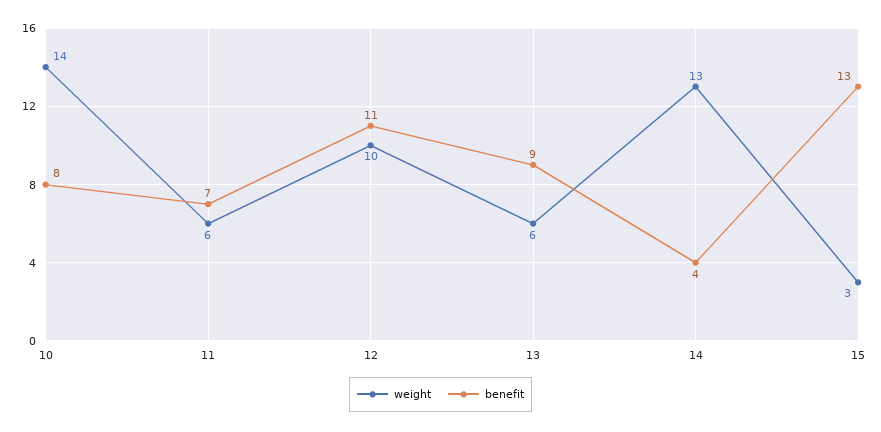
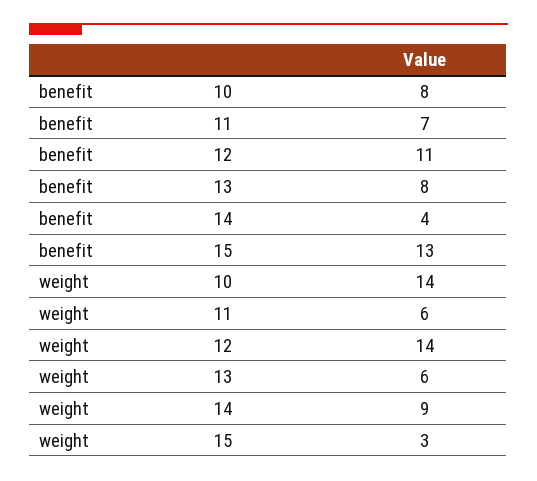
weight, 12: 10 -> 14
benefit, 13: 9 -> 8
weight, 14: 13 -> 9

